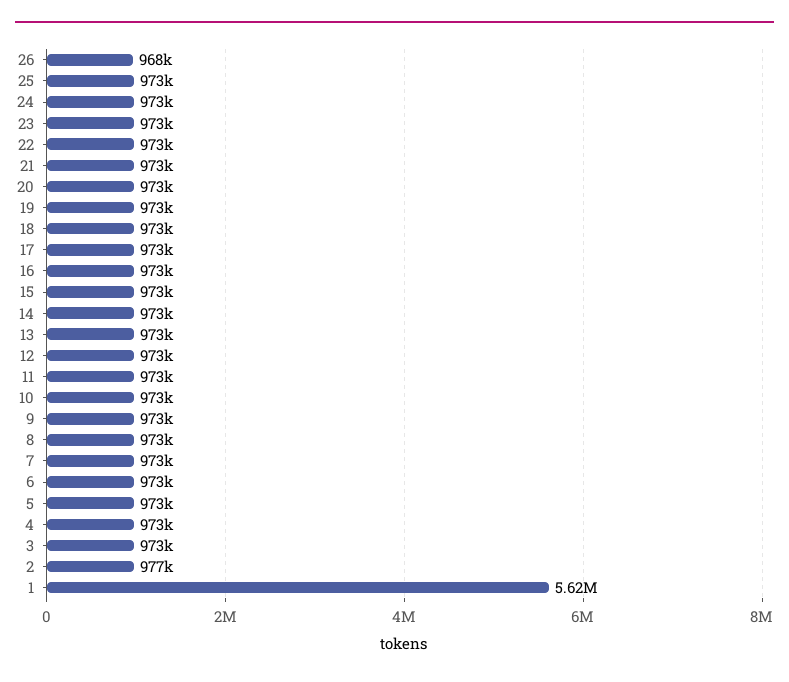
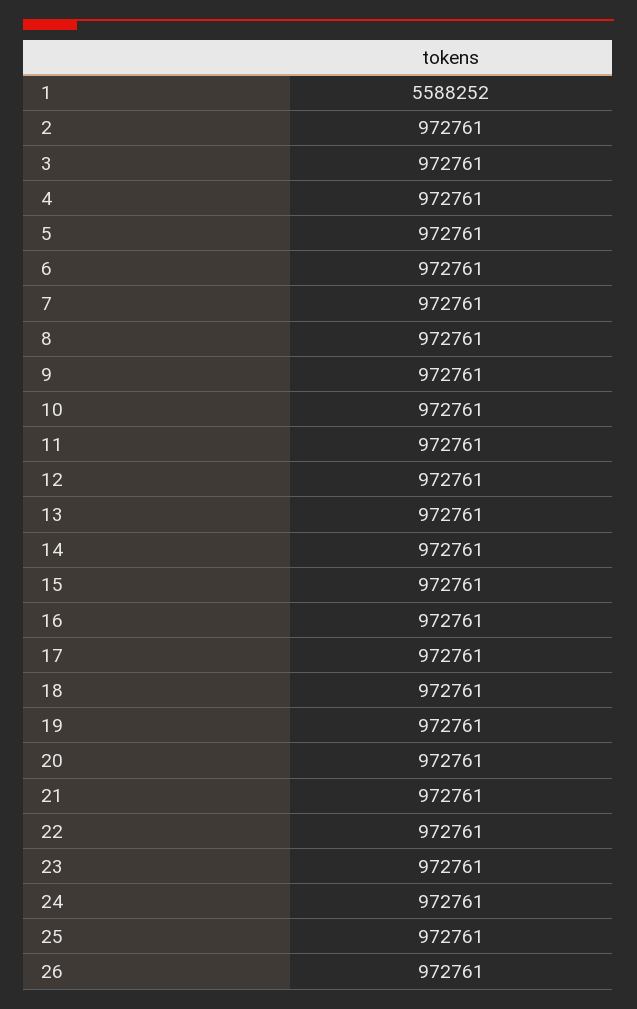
26: 968000 -> 972761
2: 977000 -> 972761
1: 5620000 -> 5588252

